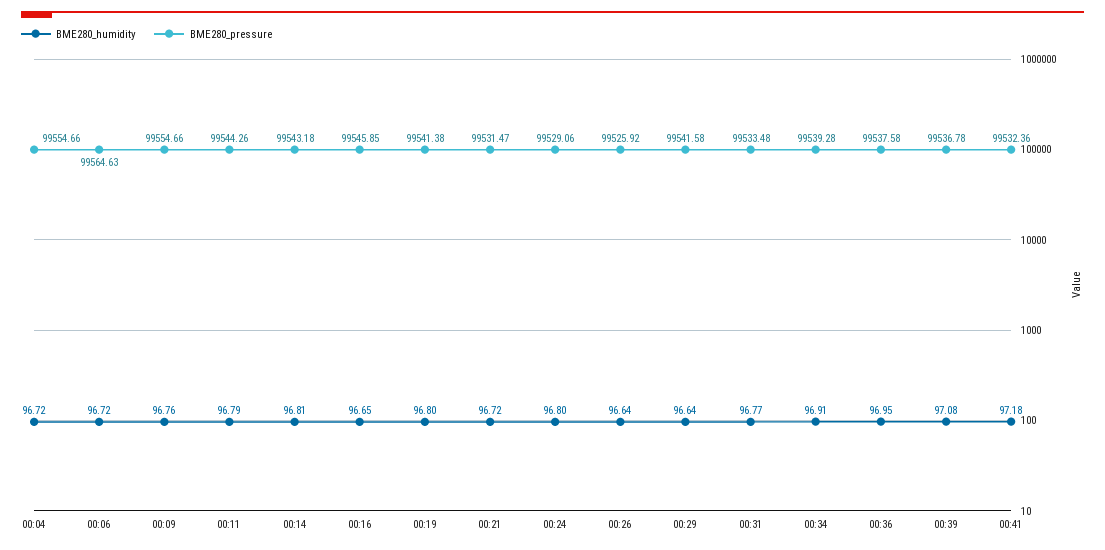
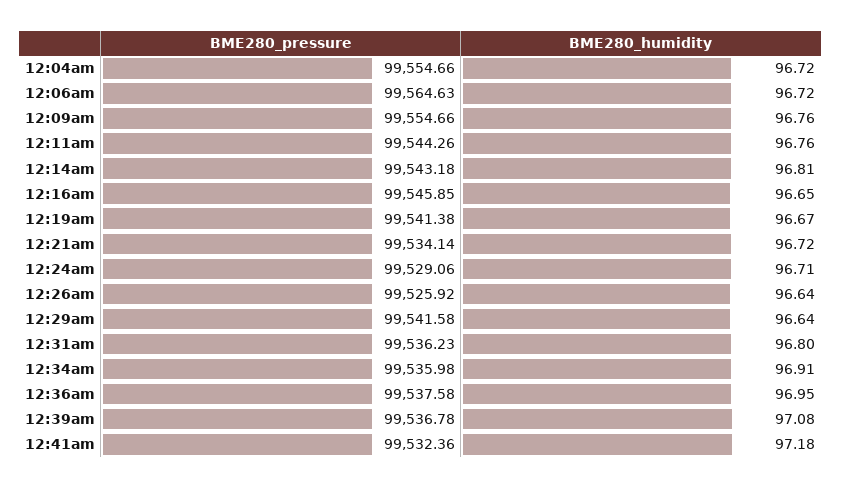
BME280_humidity, 00:11: 96.79 -> 96.76
BME280_humidity, 00:19: 96.8 -> 96.67
BME280_pressure, 00:21: 99531.47 -> 99534.14
BME280_humidity, 00:24: 96.8 -> 96.71
BME280_humidity, 00:31: 96.77 -> 96.8
BME280_pressure, 00:31: 99533.48 -> 99536.23
BME280_pressure, 00:34: 99539.28 -> 99535.98

